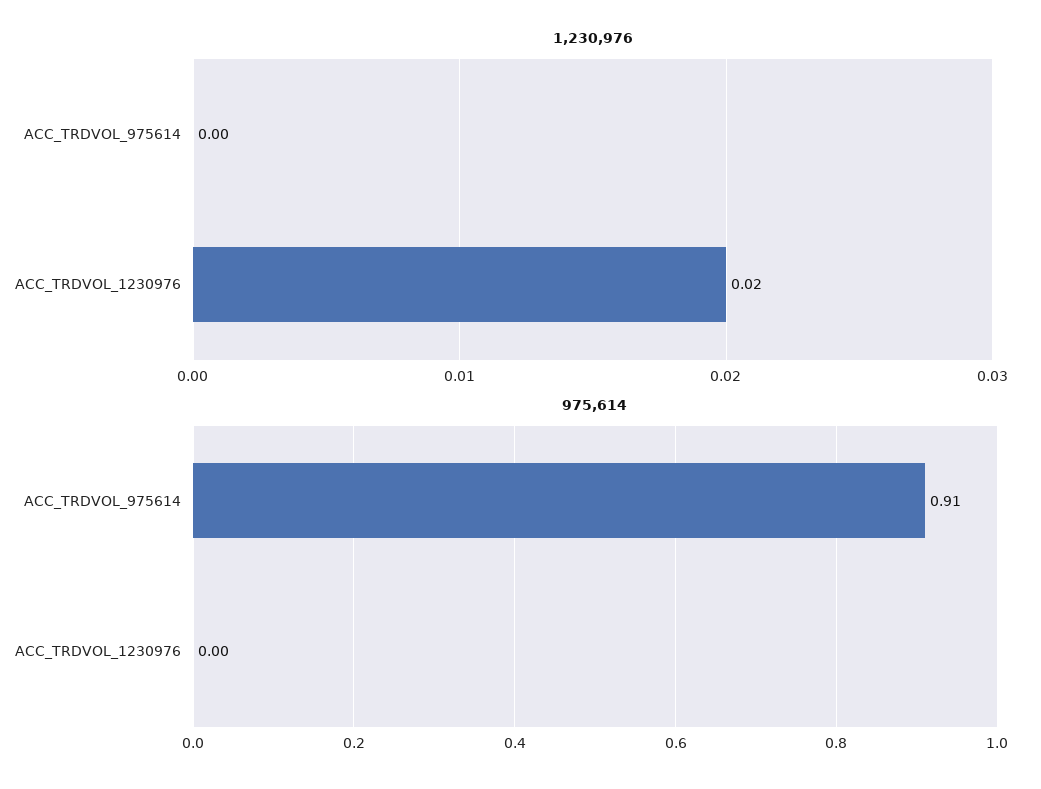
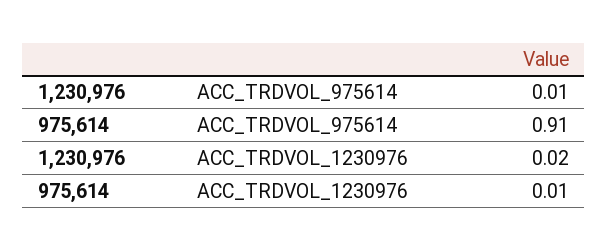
1,230,976, ACC_TRDVOL_975614: 0 -> 0.01
975,614, ACC_TRDVOL_1230976: 0 -> 0.01

